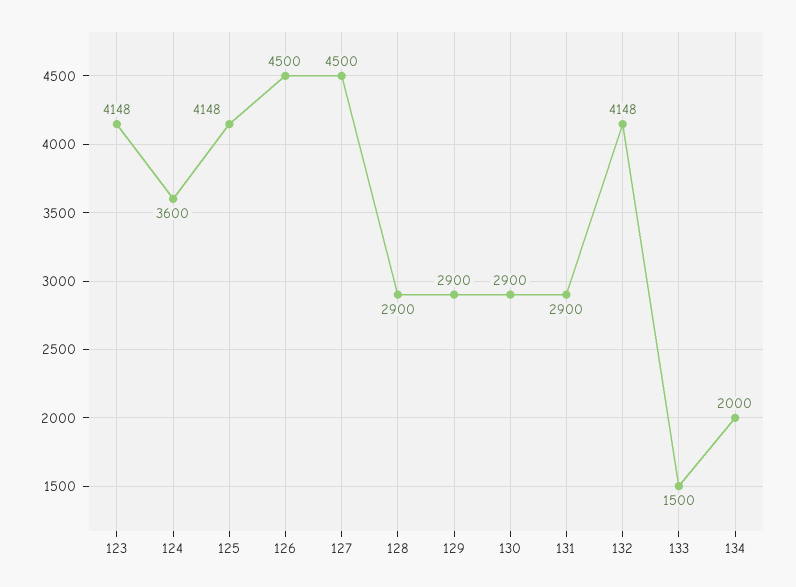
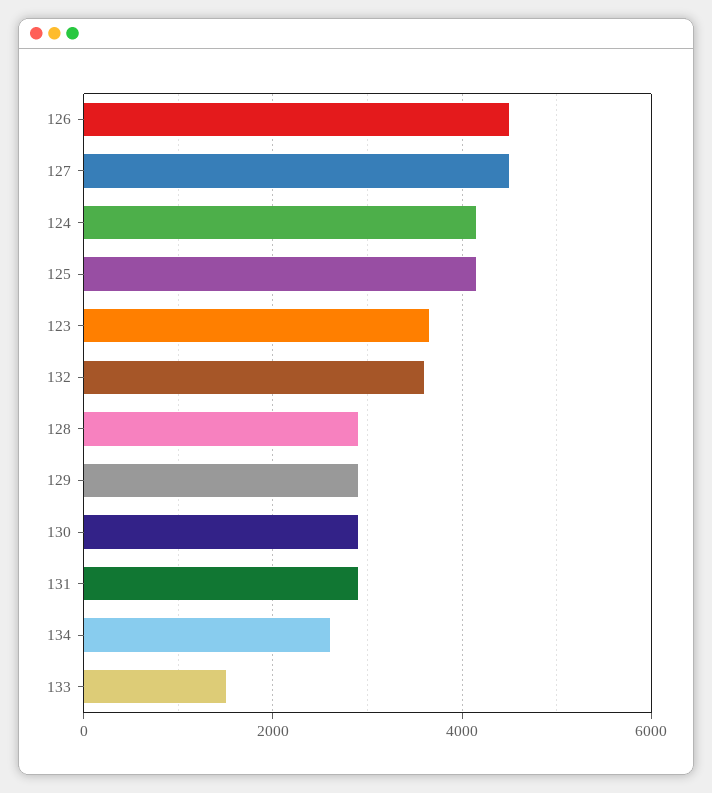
123: 4148 -> 3600
124: 3600 -> 4200
132: 4148 -> 3600
134: 2000 -> 2600

